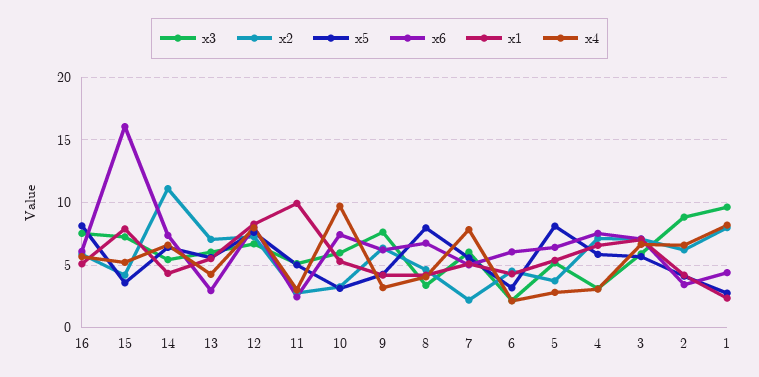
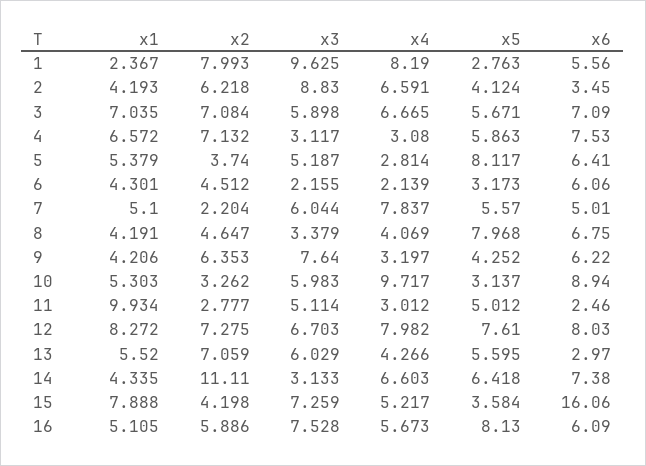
x3, 14: 5.5 -> 3.133
x6, 10: 7.5 -> 8.94
x6, 1: 4.5 -> 5.56

